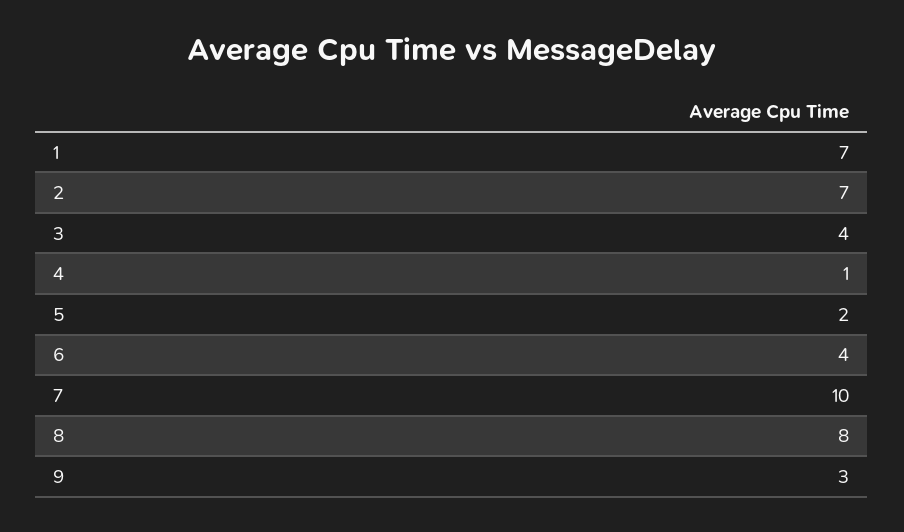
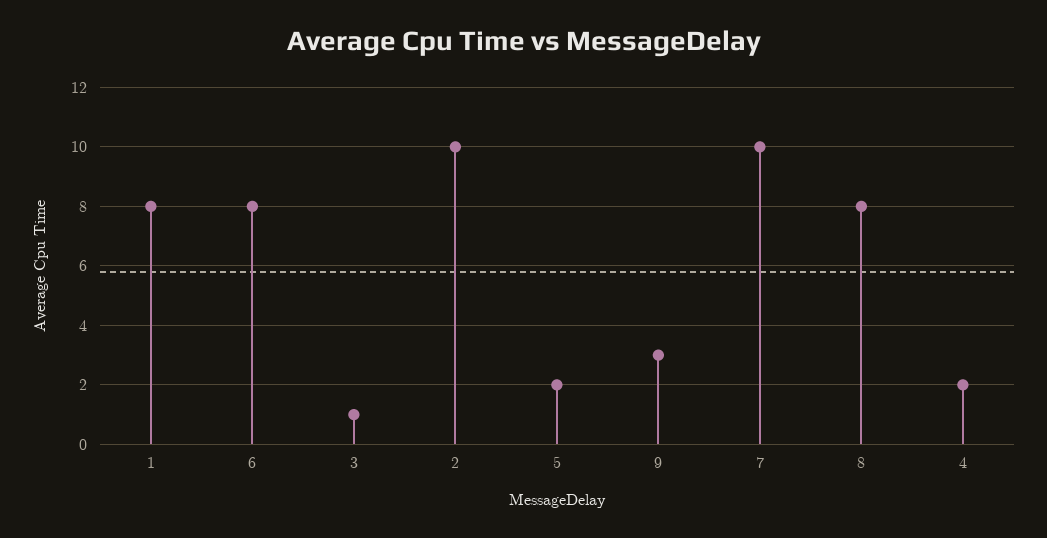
1: 7 -> 8
2: 7 -> 10
3: 4 -> 1
4: 1 -> 2
6: 4 -> 8

